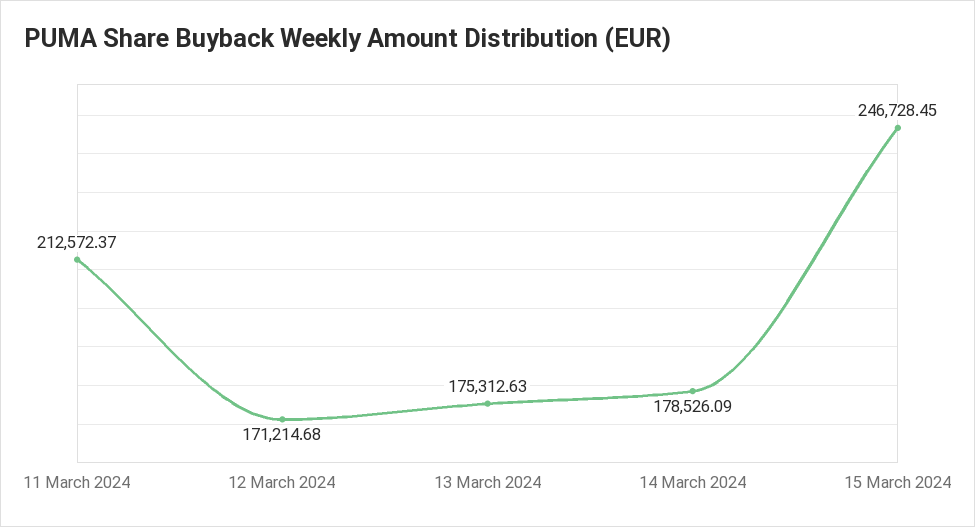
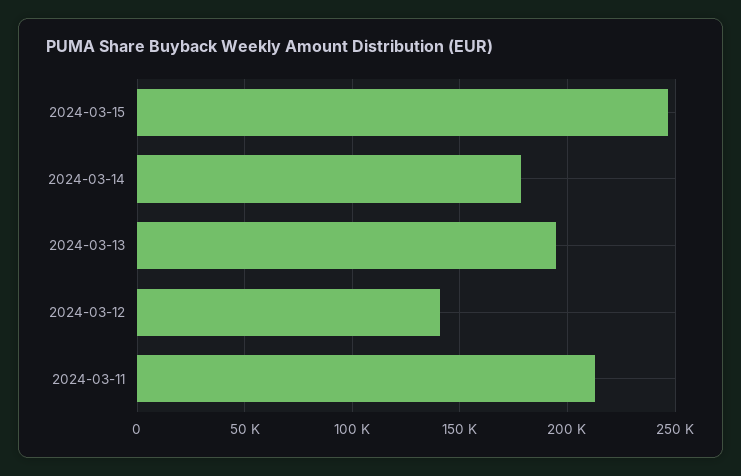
12 March 2024: 171214.68 -> 140000
13 March 2024: 175312.63 -> 195000

